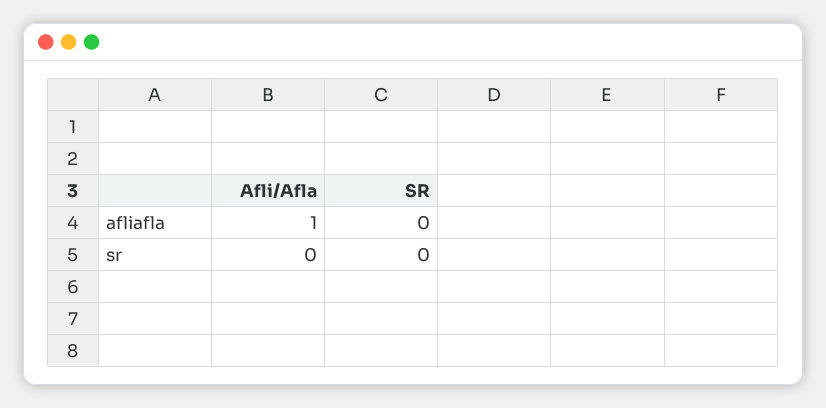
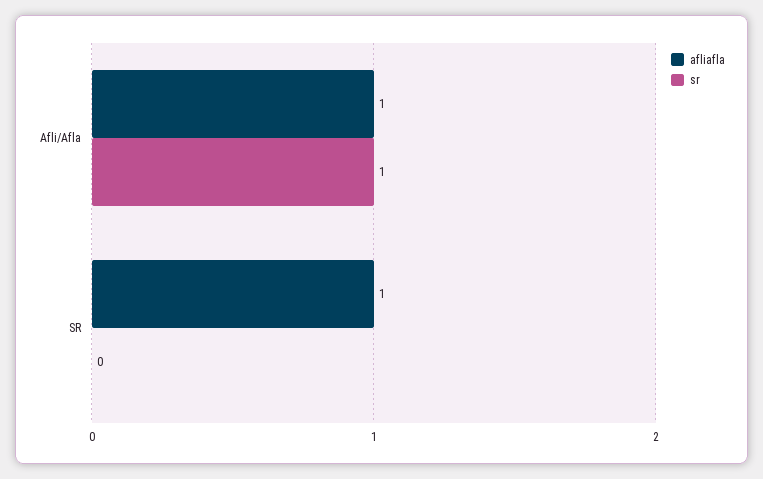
afliafla, SR: 0 -> 1
sr, Afli/Afla: 0 -> 1

